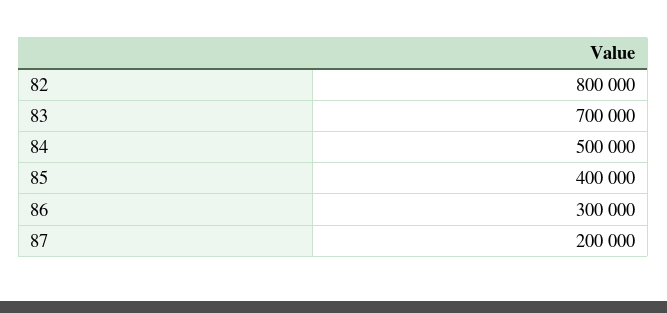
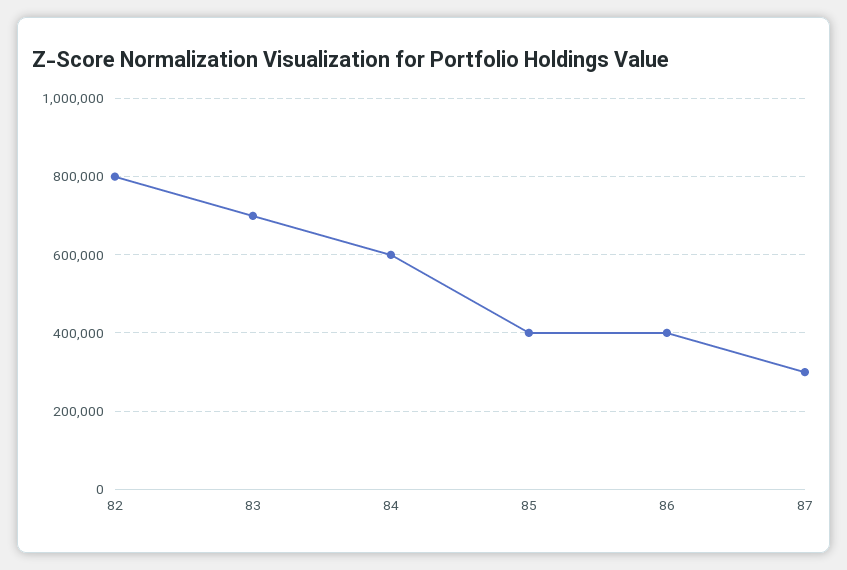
84: 500000 -> 600000
86: 300000 -> 400000
87: 200000 -> 300000

